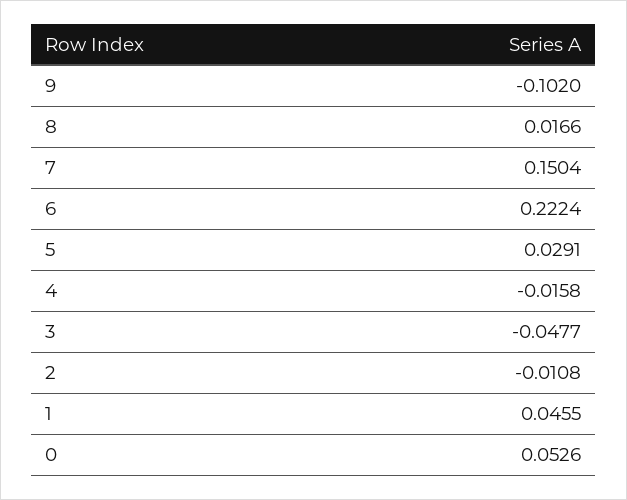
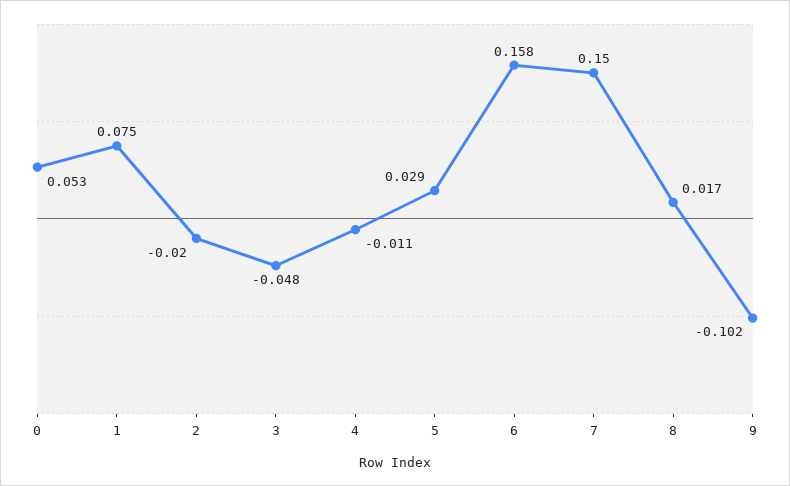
6: 0.2224 -> 0.158
4: -0.0158 -> -0.011
2: -0.0108 -> -0.02
1: 0.0455 -> 0.075

